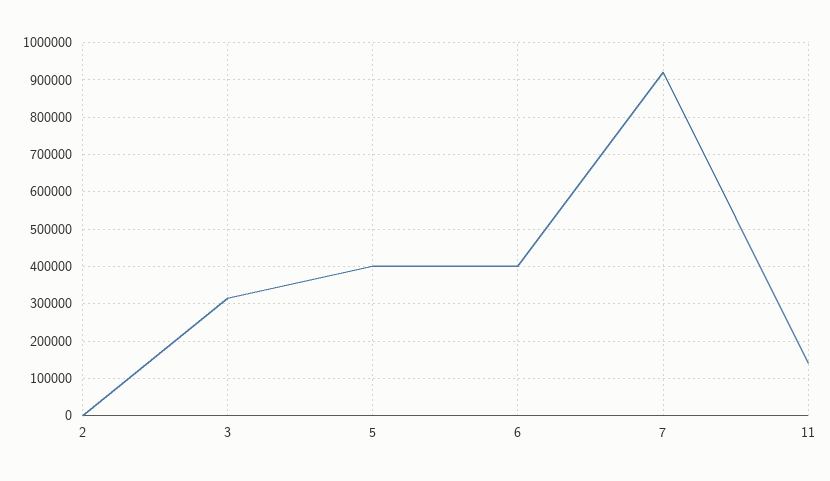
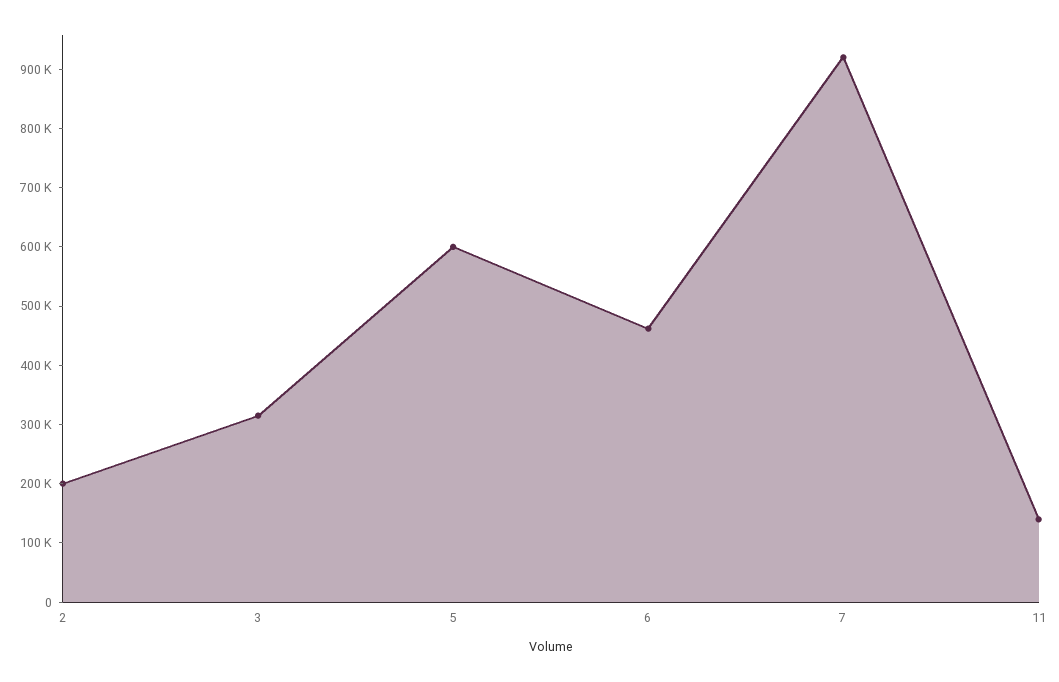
2: 0 -> 200000
5: 400000 -> 600000
6: 400000 -> 460000

